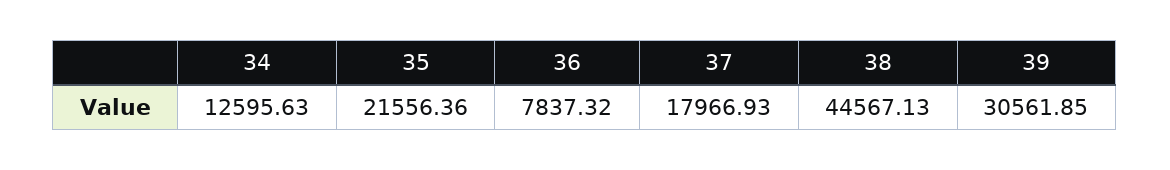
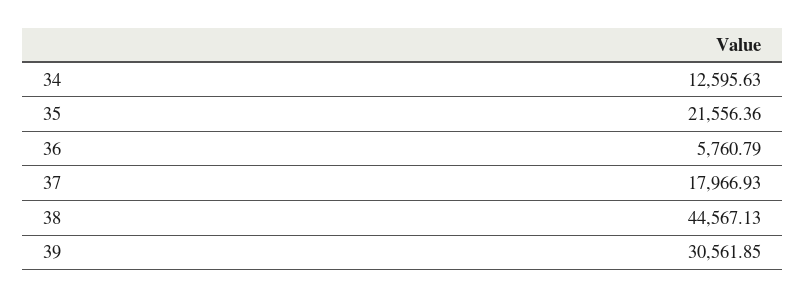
36: 7837.32 -> 5760.79

